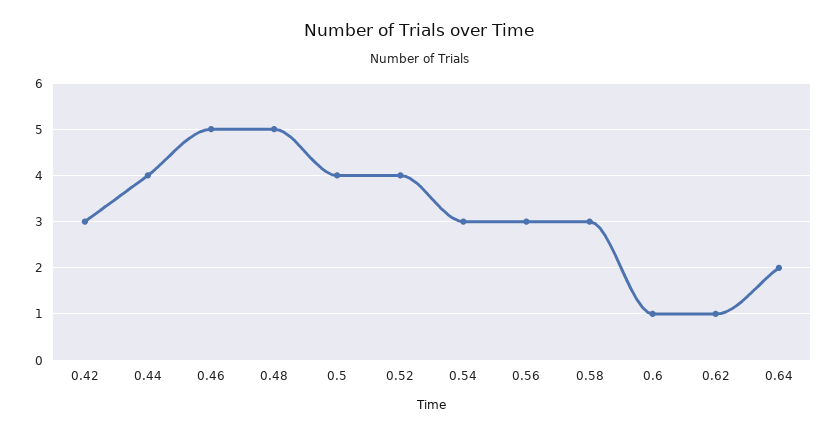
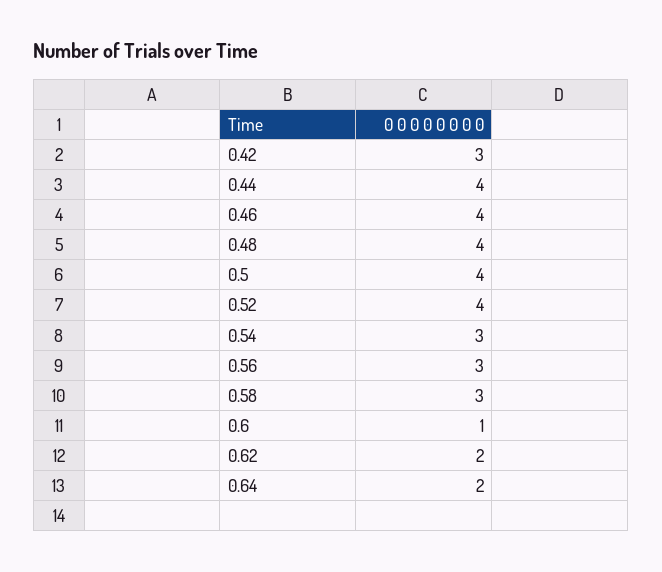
0.46: 5 -> 4
0.48: 5 -> 4
0.62: 1 -> 2

